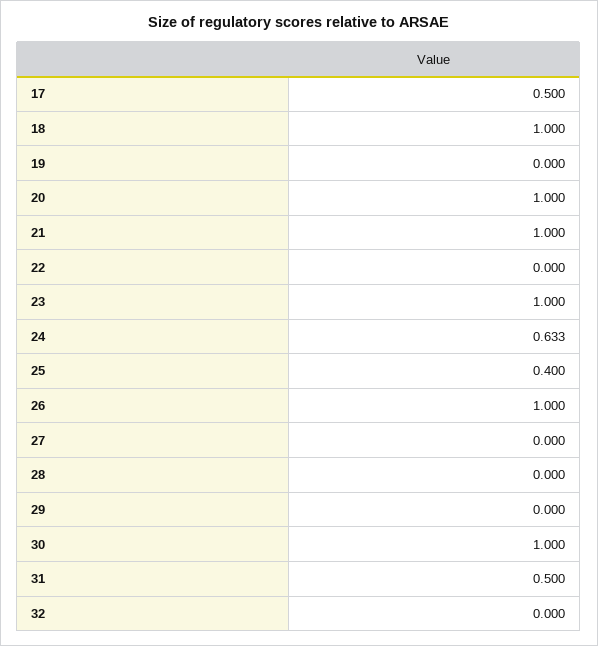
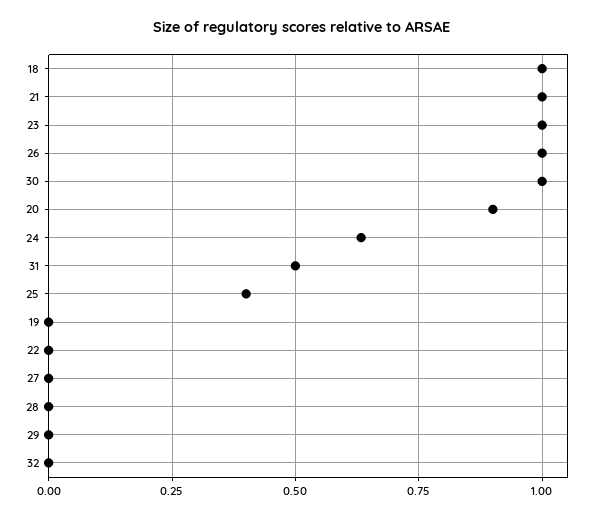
17: 0.5 -> none
20: 1 -> 0.9

